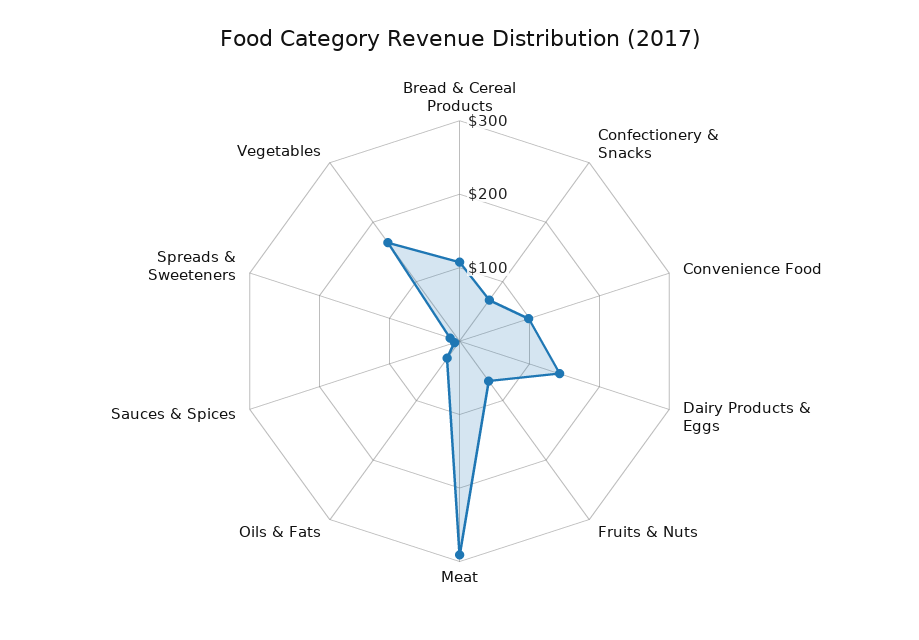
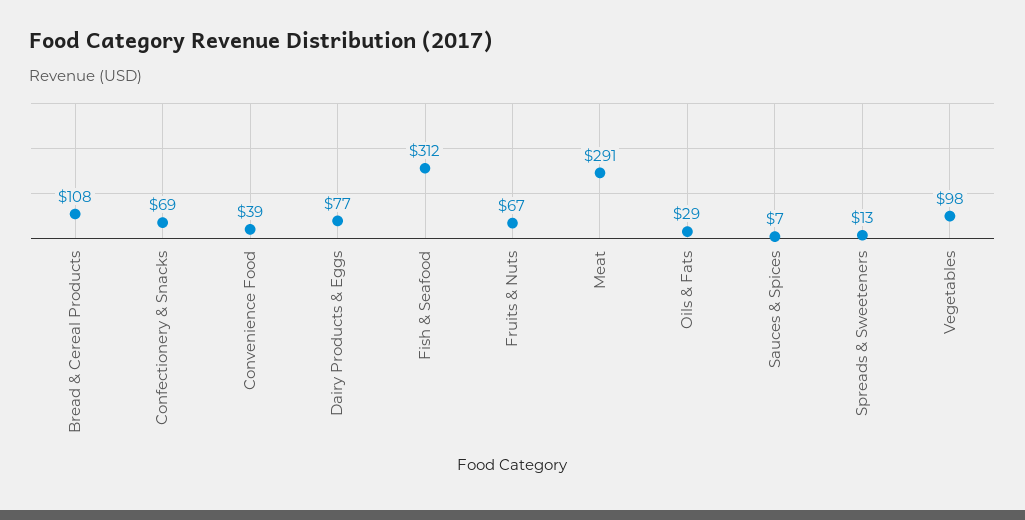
Convenience Food: 100 -> 39
Dairy Products & Eggs: 140 -> 77
Vegetables: 160 -> 98
Fish & Seafood: none -> 312

